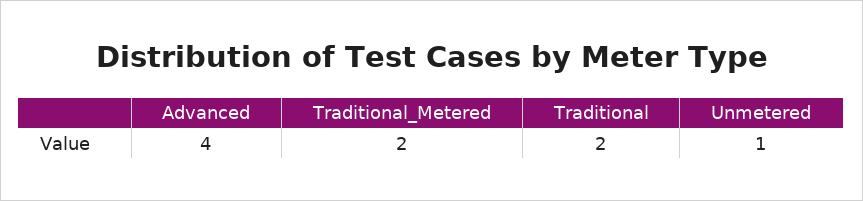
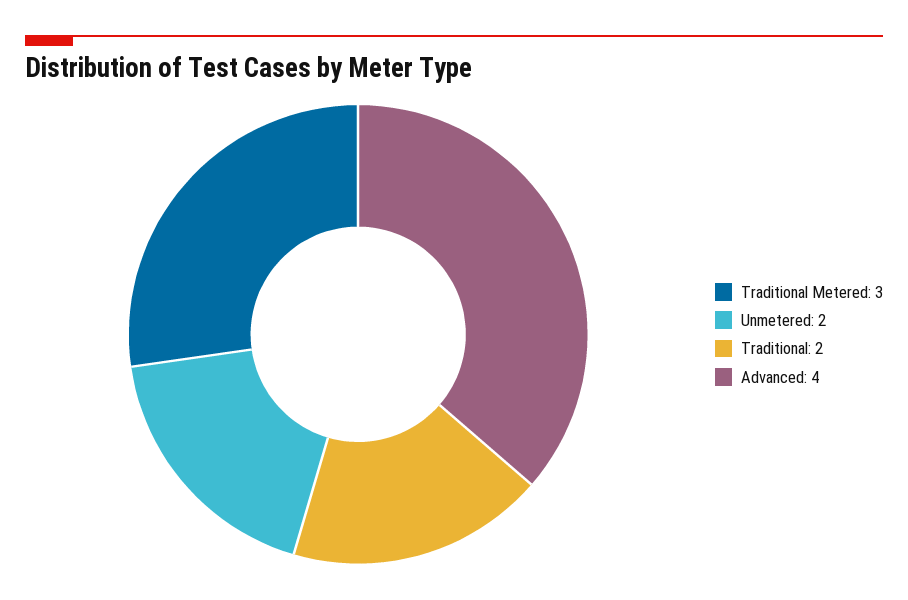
Traditional_Metered: 2 -> 3
Unmetered: 1 -> 2

